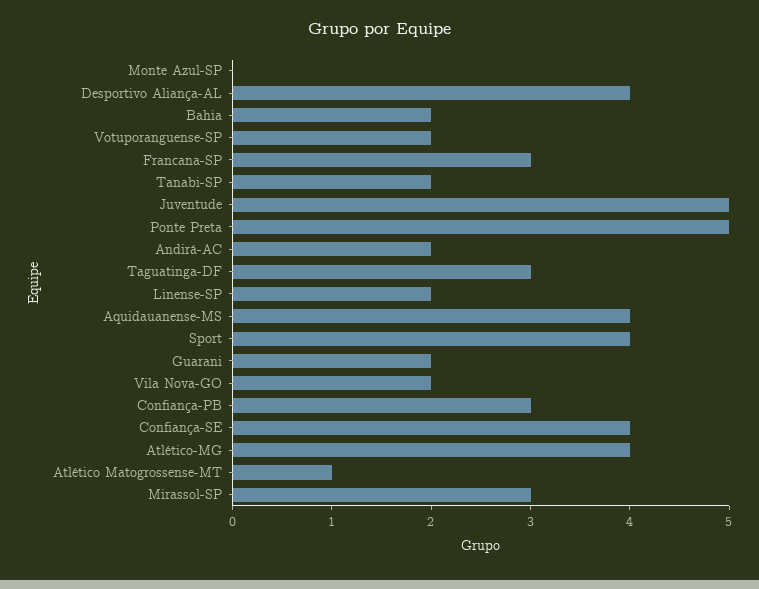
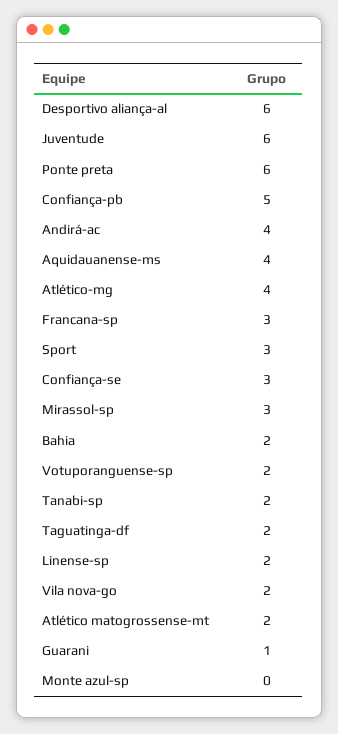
Desportivo Aliança-AL: 4 -> 6
Juventude: 5 -> 6
Ponte Preta: 5 -> 6
Andirá-AC: 2 -> 4
Taguatinga-DF: 3 -> 2
Sport: 4 -> 3
Guarani: 2 -> 1
Confiança-PB: 3 -> 5
Confiança-SE: 4 -> 3
Atlético Matogrossense-MT: 1 -> 2

